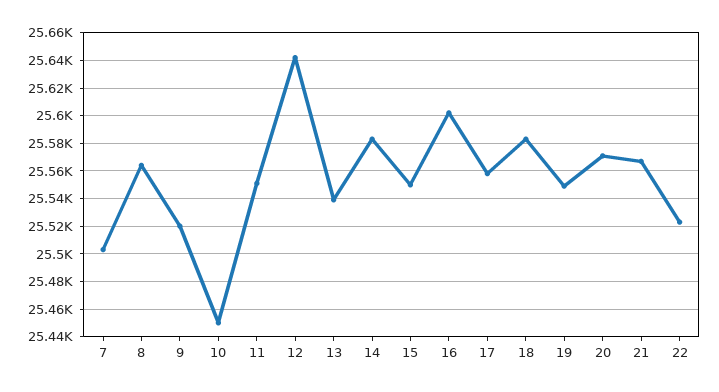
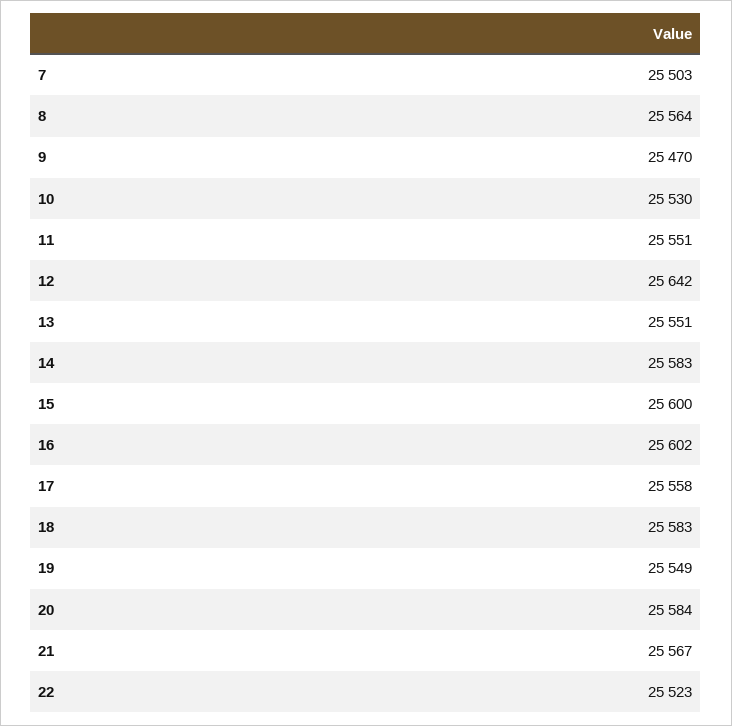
9: 25520 -> 25470
10: 25450 -> 25530
13: 25540 -> 25551
15: 25550 -> 25600
20: 25570 -> 25584

